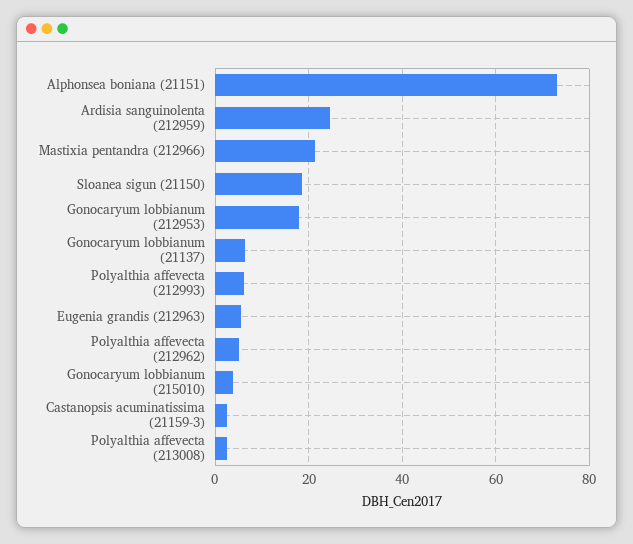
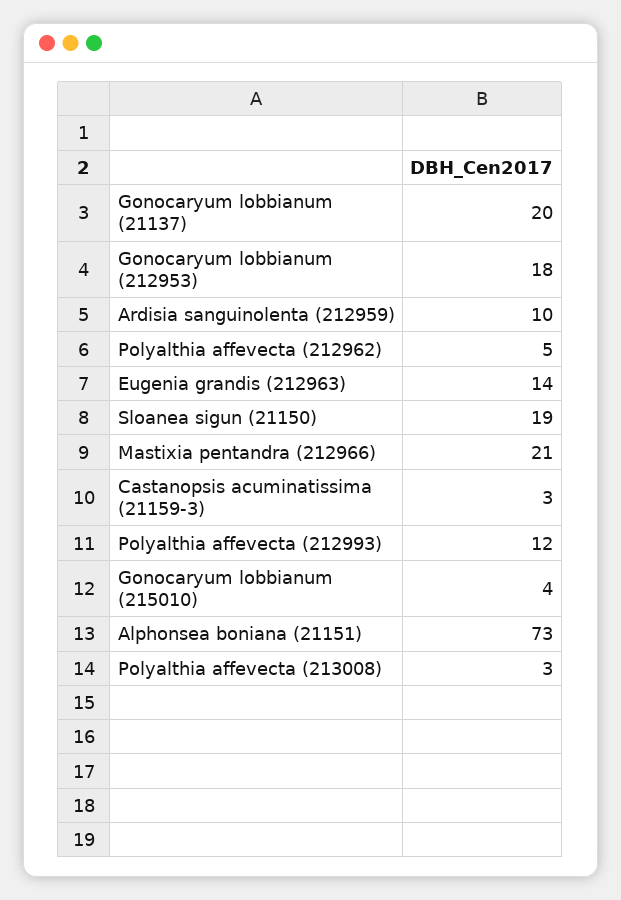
Ardisia sanguinolenta (212959): 24 -> 10
Gonocaryum lobbianum (21137): 6 -> 20
Polyalthia affevecta (212993): 6 -> 12
Eugenia grandis (212963): 6 -> 14

